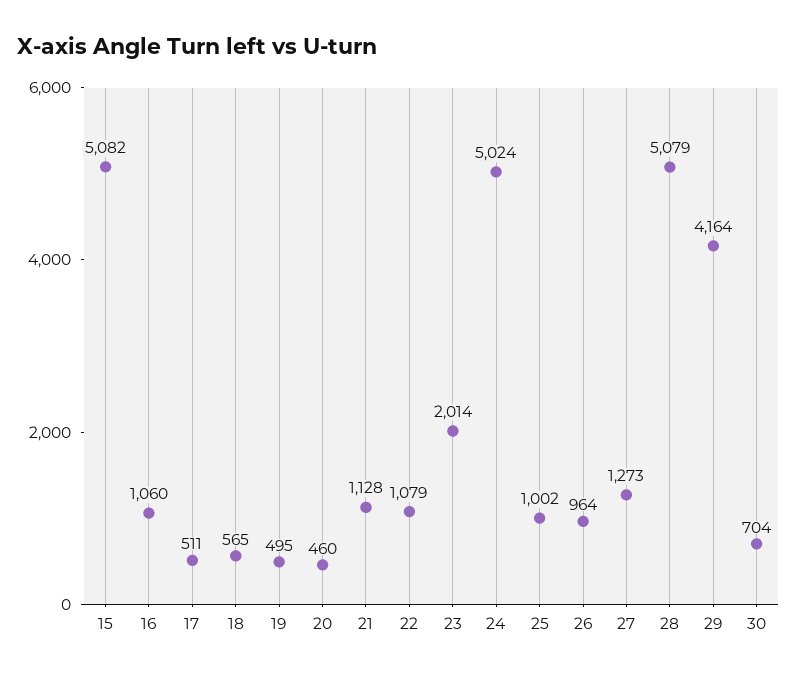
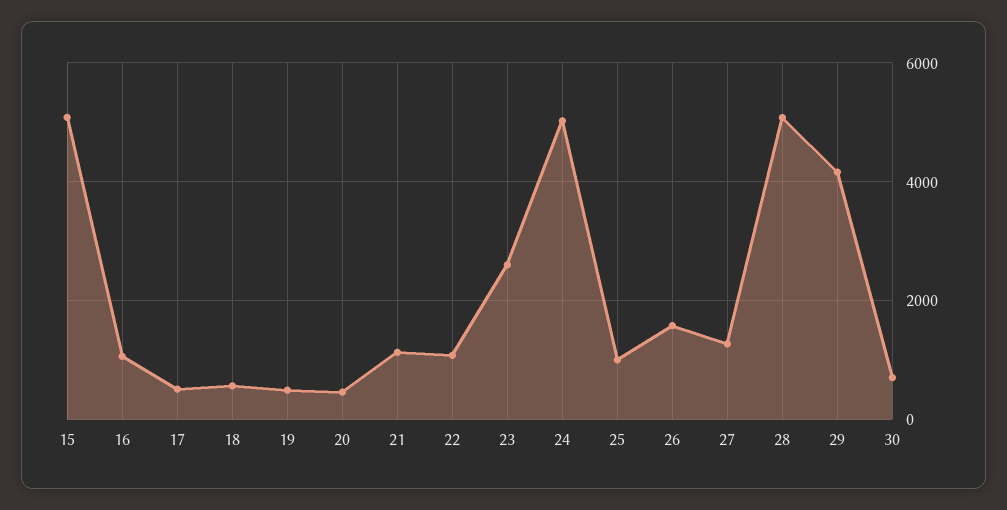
23: 2014 -> 2600
26: 964 -> 1600

